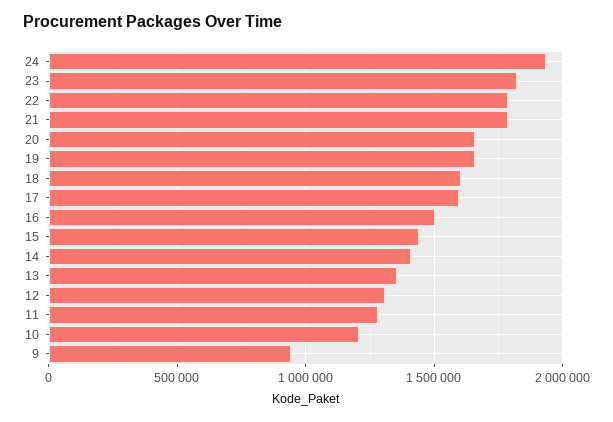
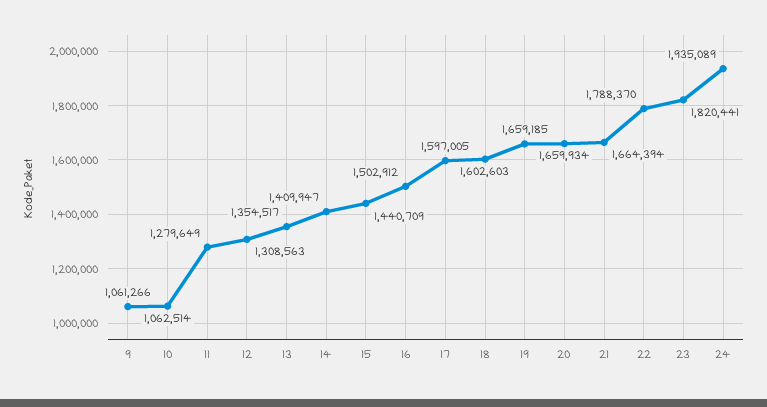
21: 1800000 -> 1664394
10: 1200000 -> 1062514
9: 950000 -> 1061266

